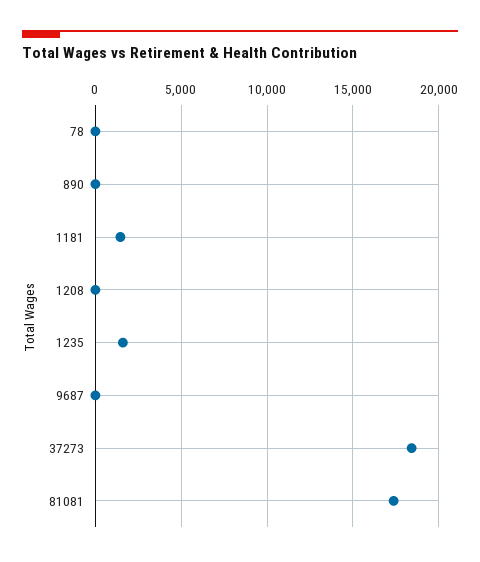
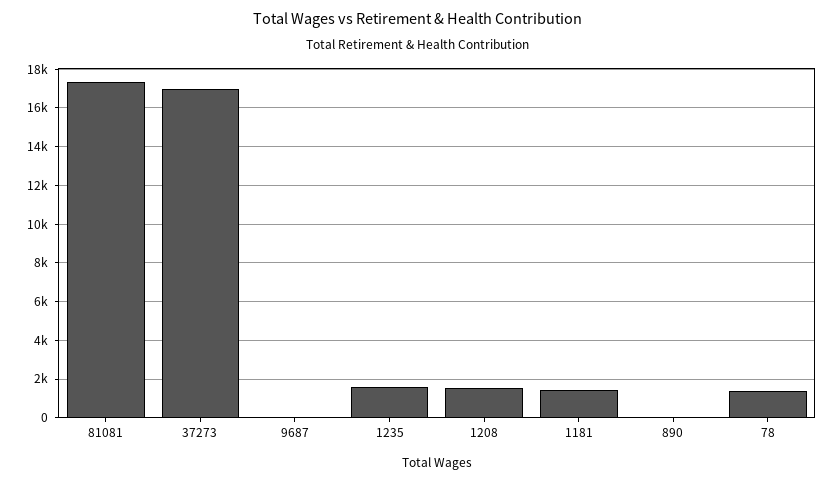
78: 0 -> 1500
1208: 0 -> 1500
37273: 18500 -> 17000

